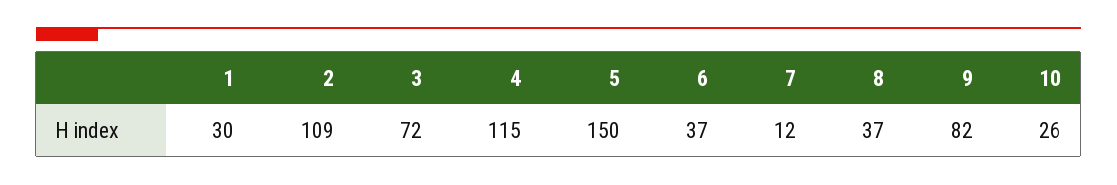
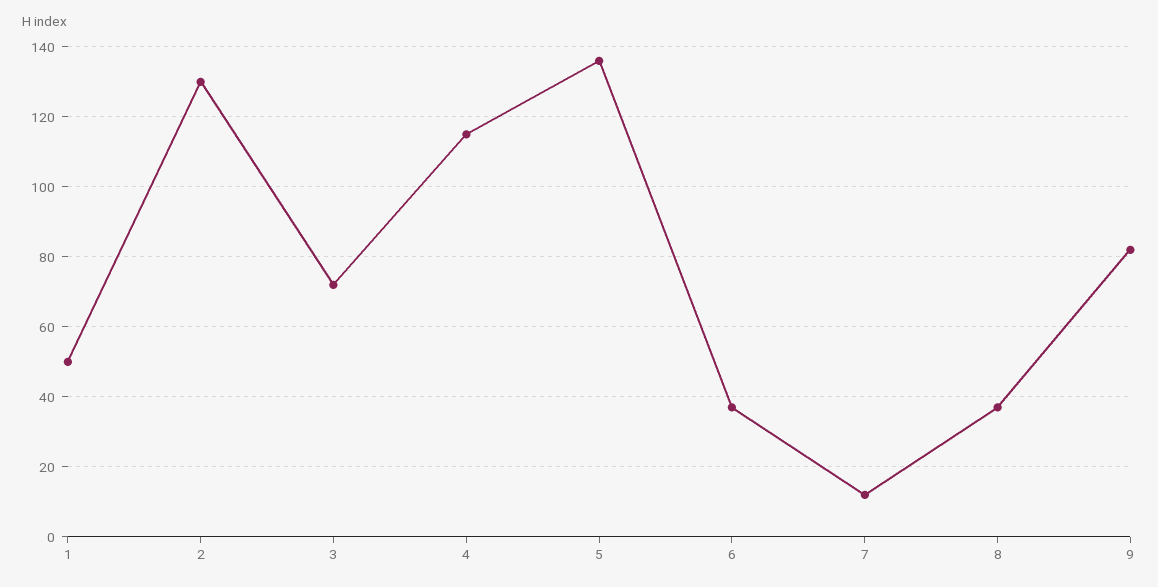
1: 30 -> 50
2: 109 -> 130
5: 150 -> 135
10: 26 -> none

